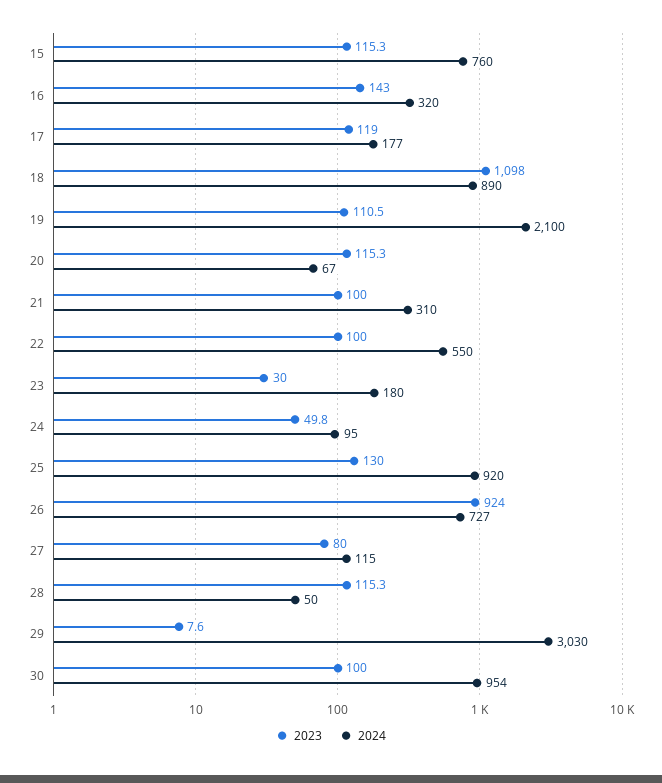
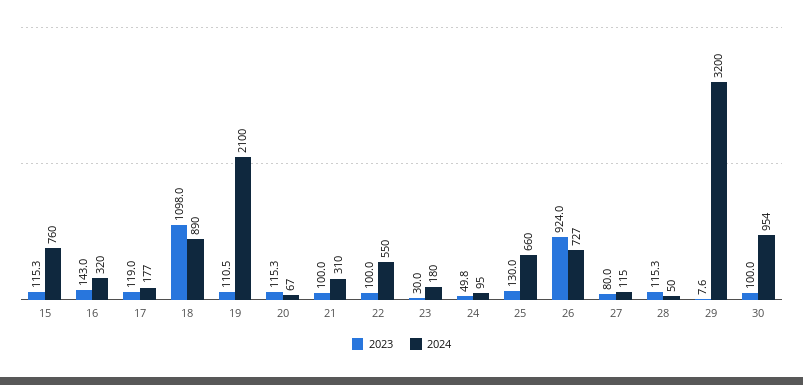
2024, 25: 920 -> 660
2024, 29: 3030 -> 3200

